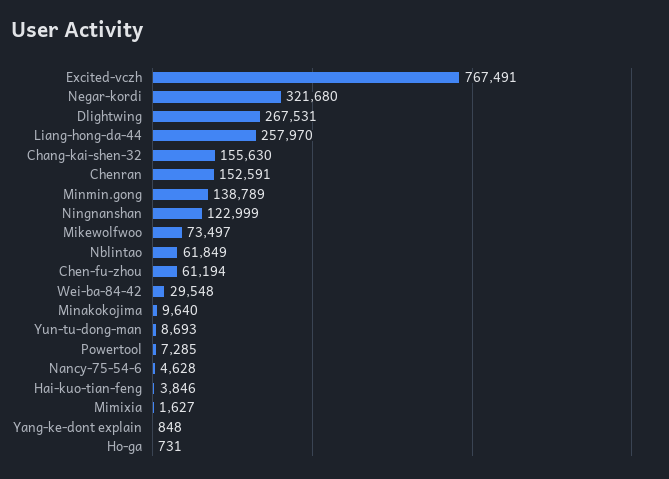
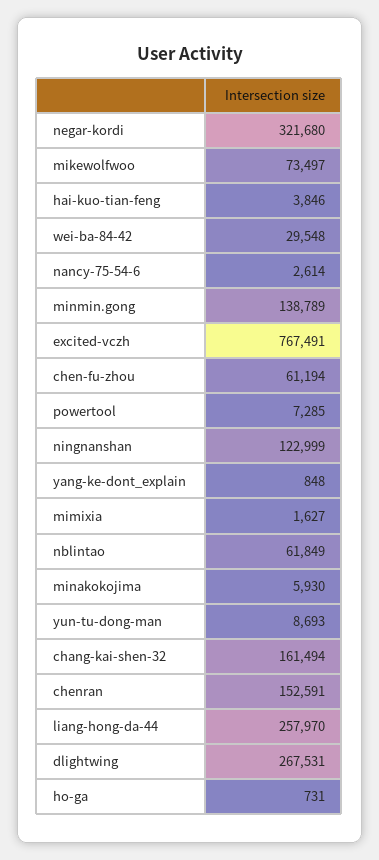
Chang-kai-shen-32: 155630 -> 161494
Minakokojima: 9640 -> 5930
Nancy-75-54-6: 4628 -> 2614

